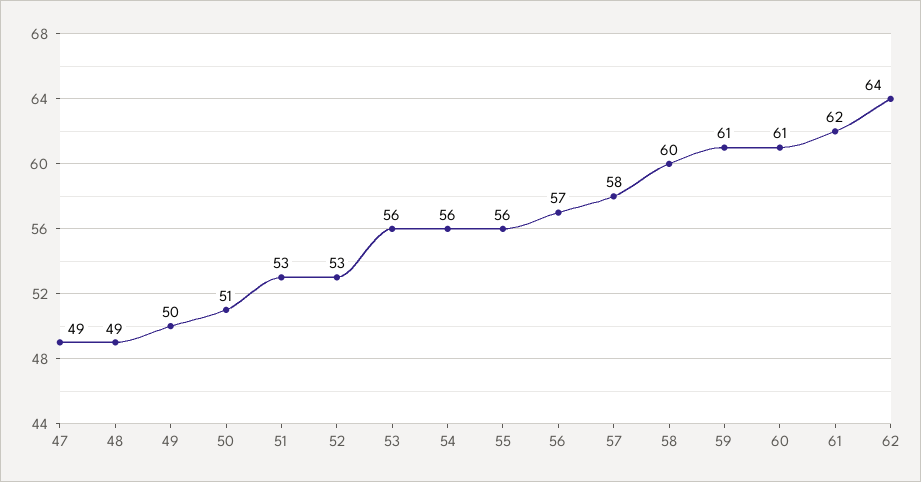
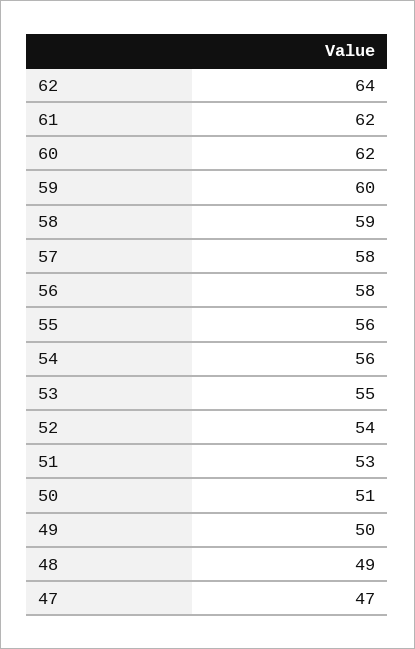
47: 49 -> 47
52: 53 -> 54
53: 56 -> 55
56: 57 -> 58
58: 60 -> 59
59: 61 -> 60
60: 61 -> 62

